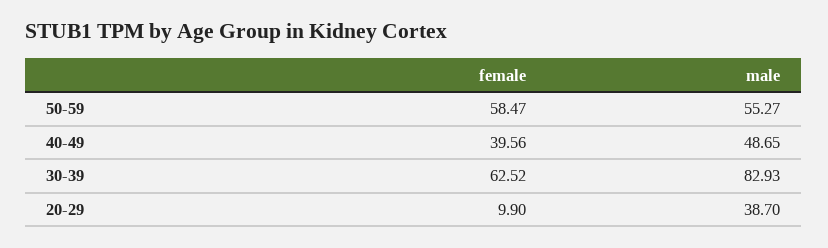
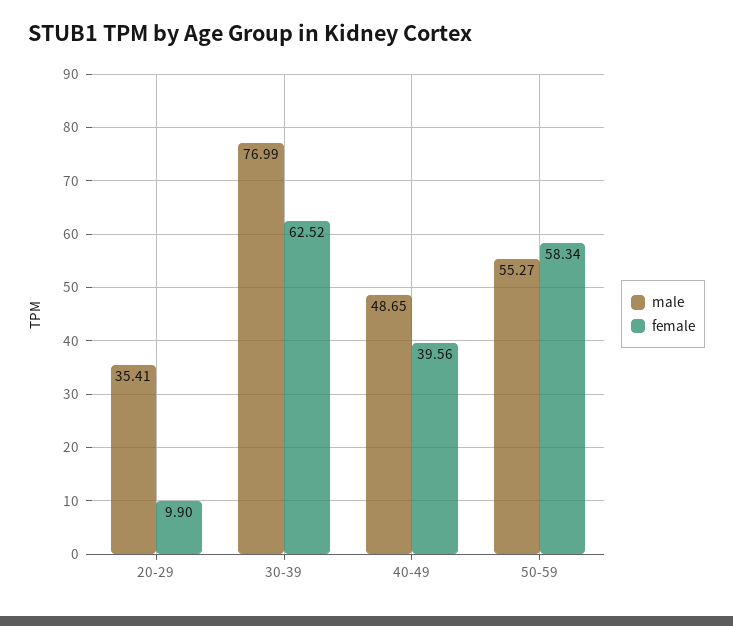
female, 50-59: 58.47 -> 58.34
male, 30-39: 82.93 -> 76.99
male, 20-29: 38.7 -> 35.41

